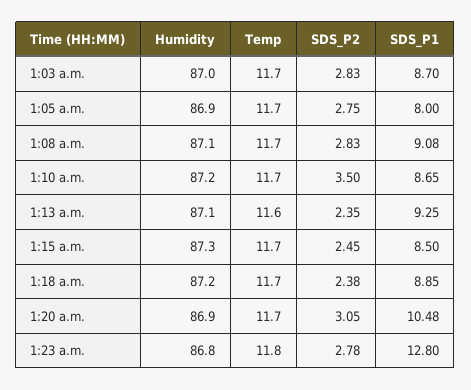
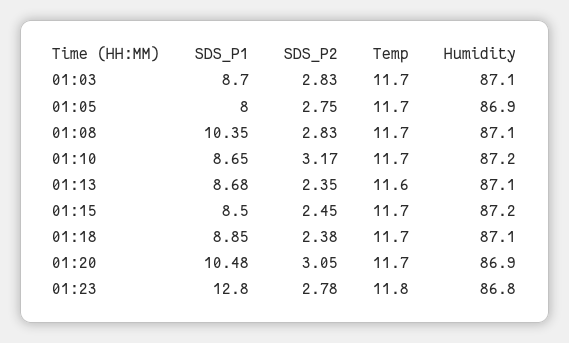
Humidity, 1:03 a.m.: 87 -> 87.1
SDS_P1, 1:08 a.m.: 9.08 -> 10.35
SDS_P2, 1:10 a.m.: 3.5 -> 3.17
SDS_P1, 1:13 a.m.: 9.25 -> 8.68
Humidity, 1:15 a.m.: 87.3 -> 87.2
Humidity, 1:18 a.m.: 87.2 -> 87.1

